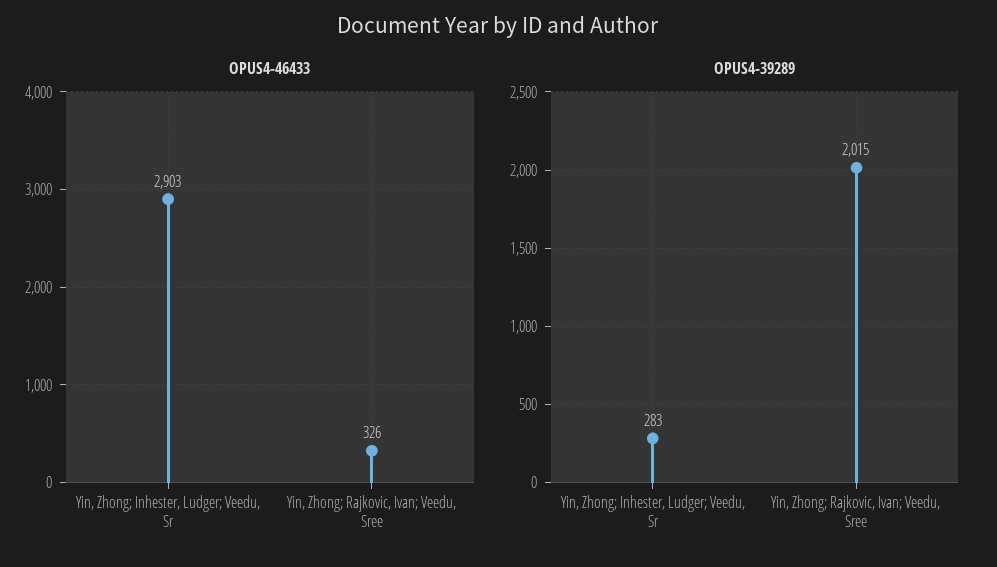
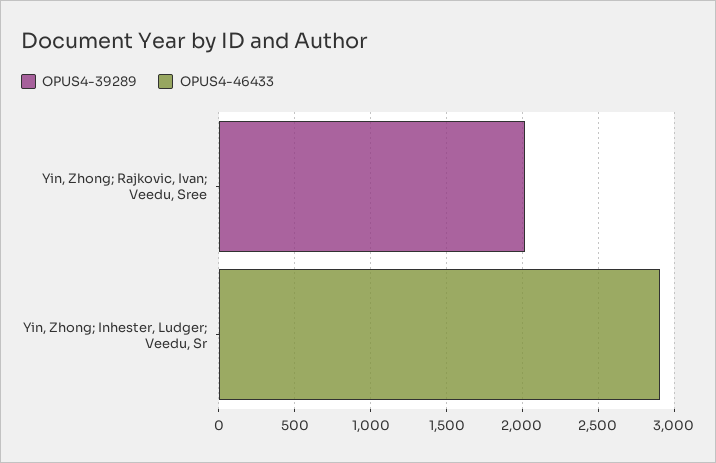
OPUS4-46433, Yin, Zhong; Rajkovic, Ivan; Veedu, Sree: 326 -> 0
OPUS4-39289, Yin, Zhong; Inhester, Ludger; Veedu, Sr: 283 -> 0

